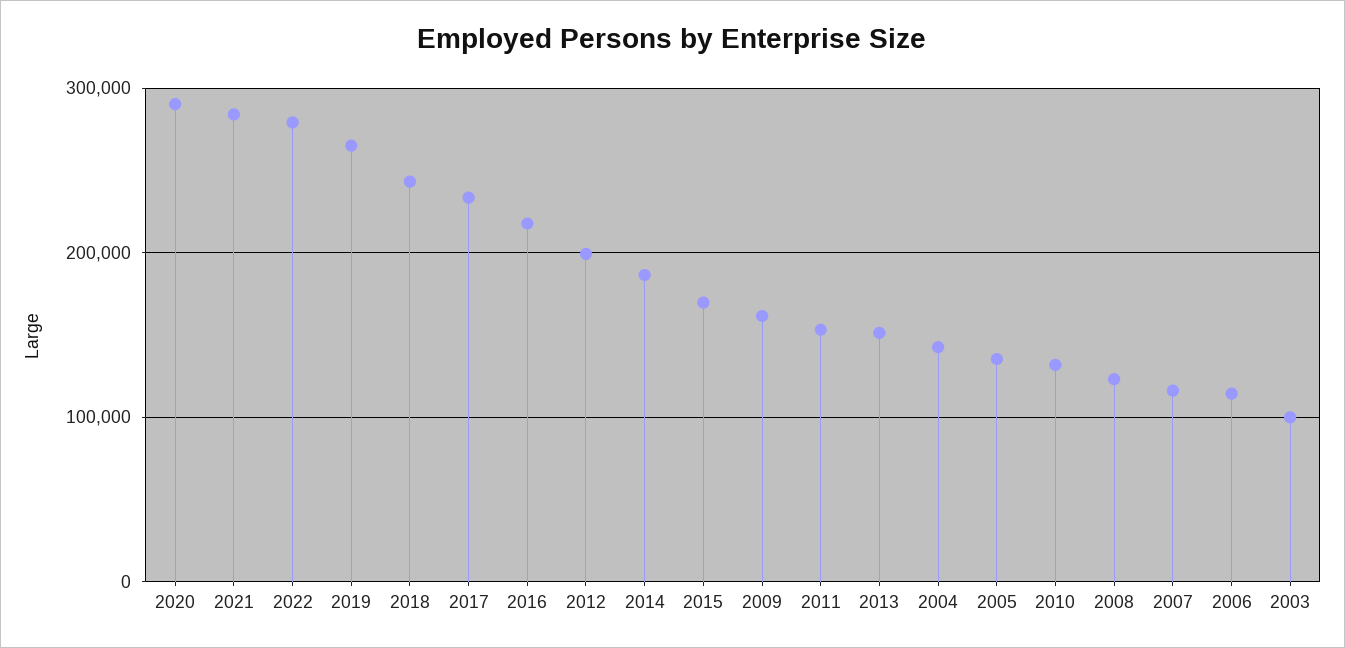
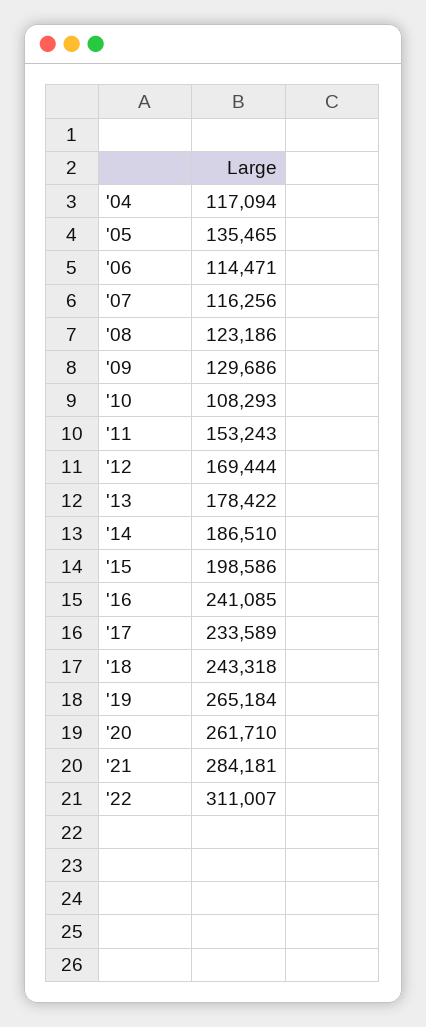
2020: 290000 -> 261710
2022: 280000 -> 311007
2016: 220000 -> 241085
2012: 200000 -> 169444
2015: 170000 -> 198586
2009: 160000 -> 129686
2013: 150000 -> 178422
2004: 140000 -> 117094
2010: 130000 -> 108293
2003: 100000 -> none

